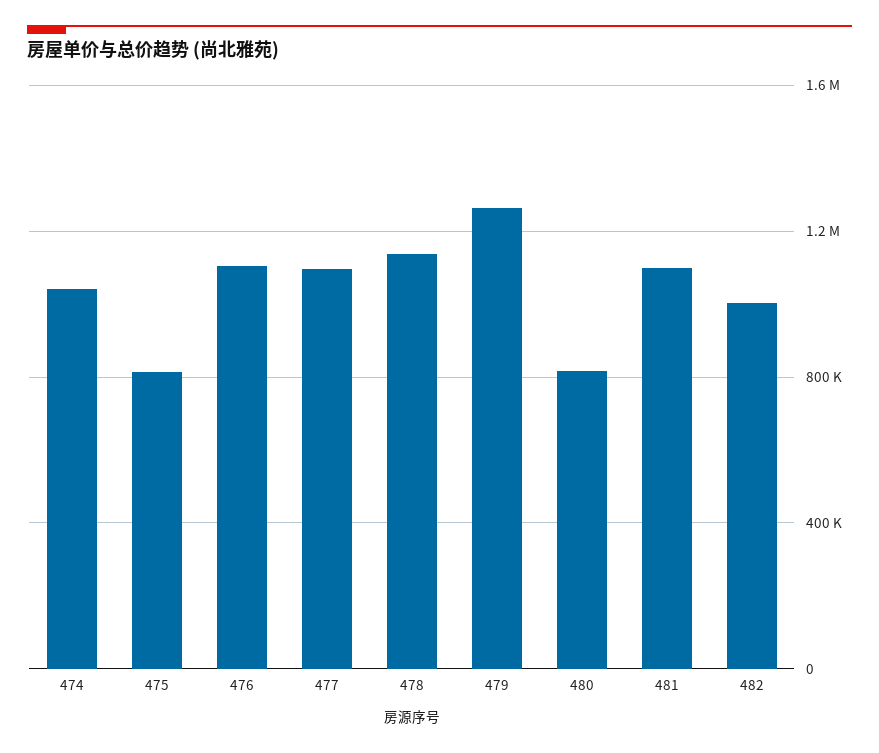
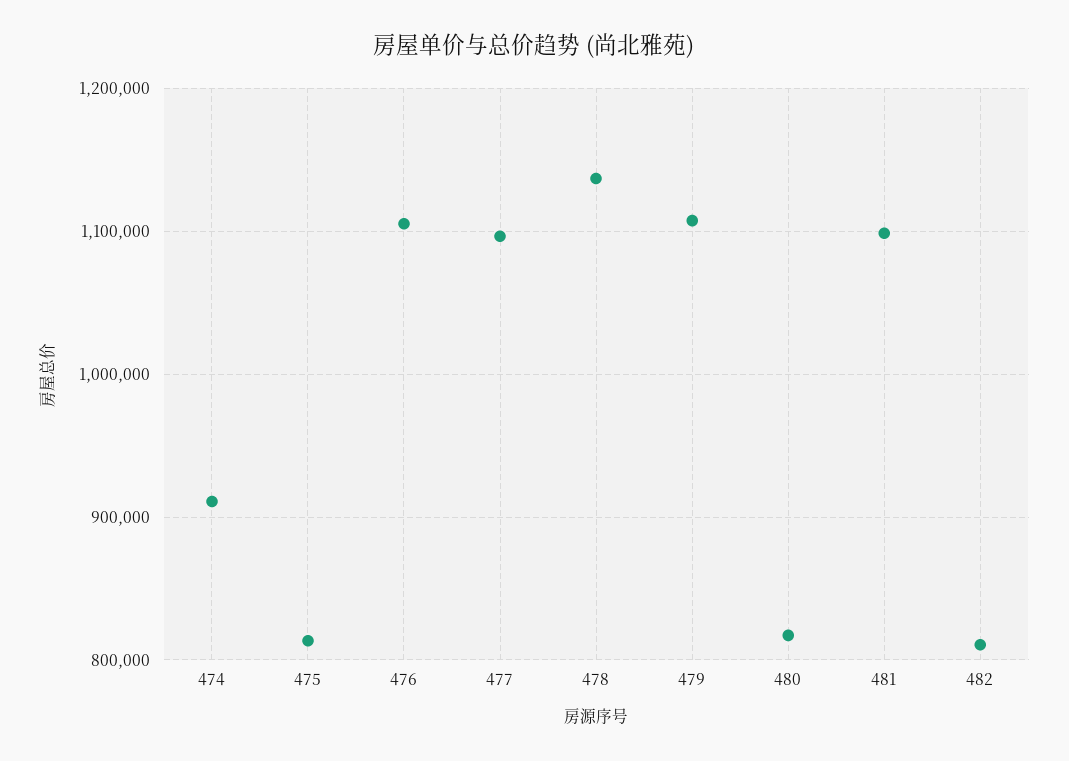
474: 1050000 -> 910000
479: 1250000 -> 1110000
482: 1000000 -> 810000

